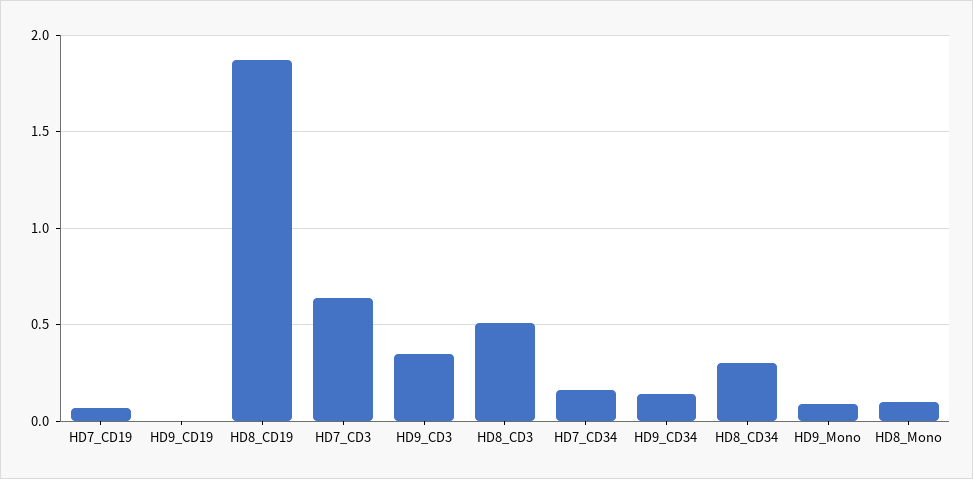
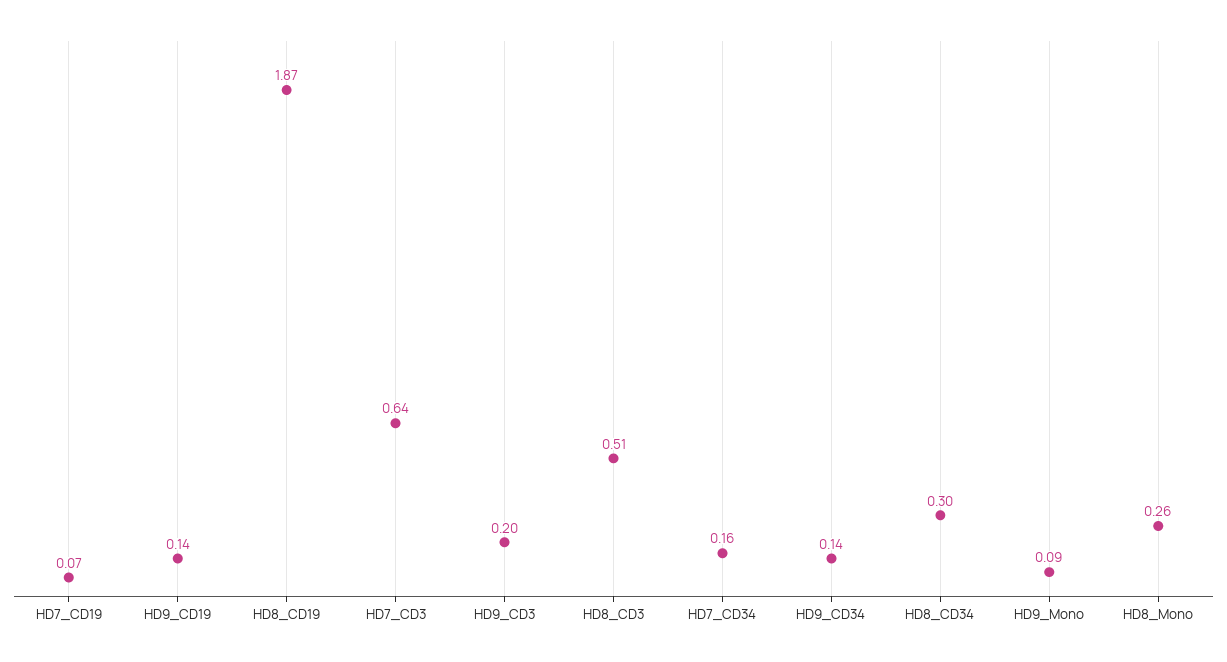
HD9_CD19: 0 -> 0.14
HD9_CD3: 0.35 -> 0.2
HD8_Mono: 0.1 -> 0.26

